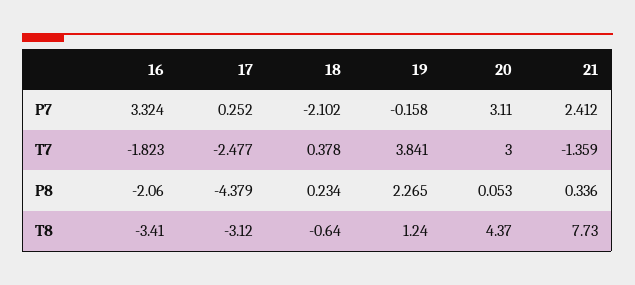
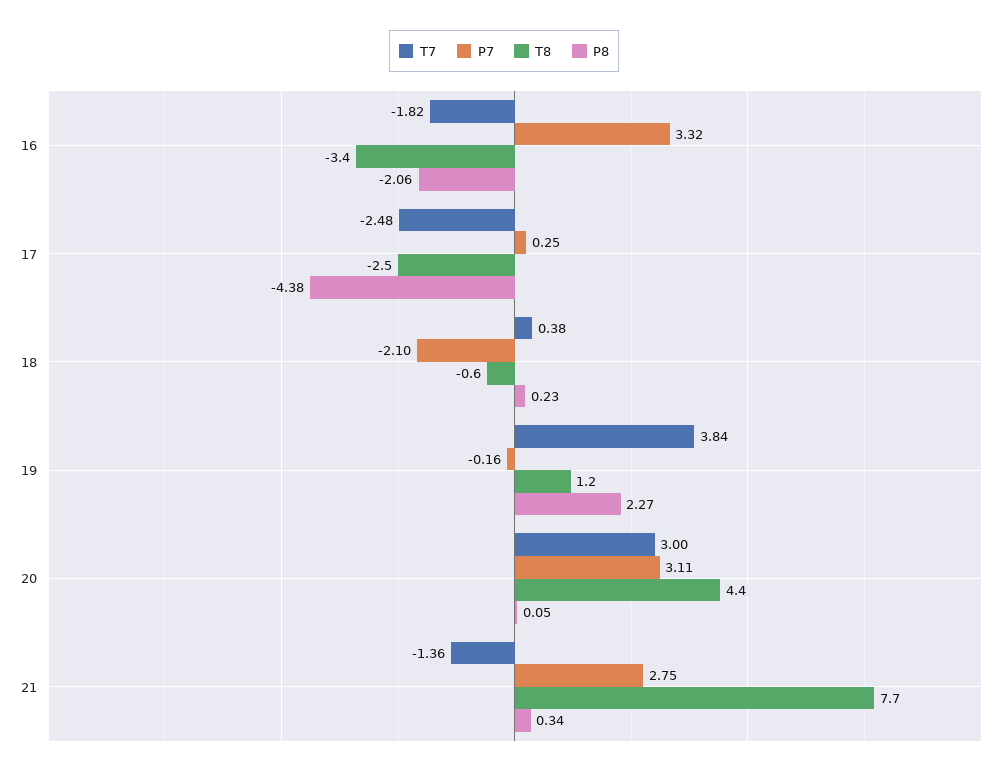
P7, 21: 2.412 -> 2.75
T8, 17: -3.12 -> -2.5

